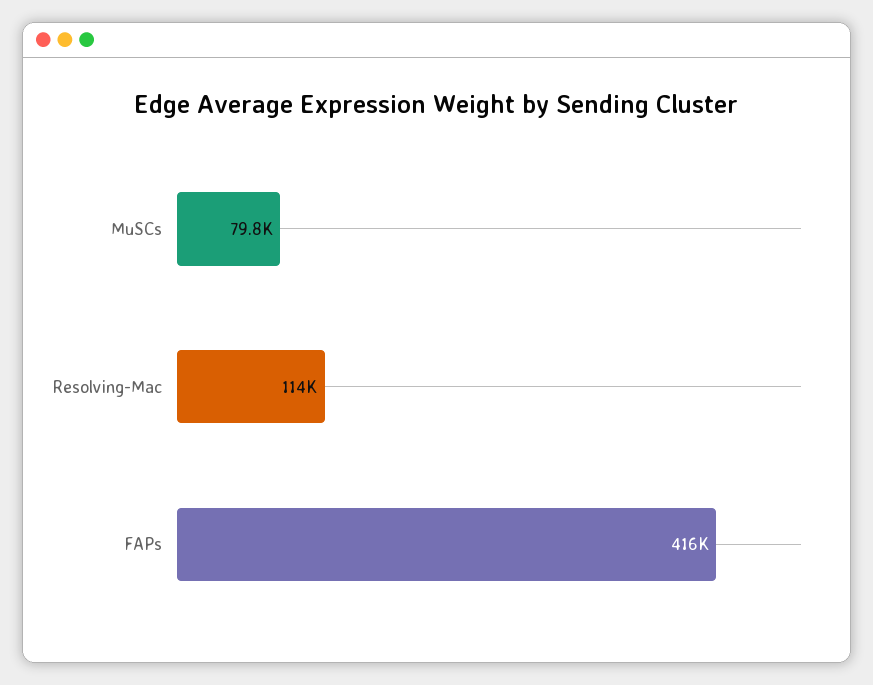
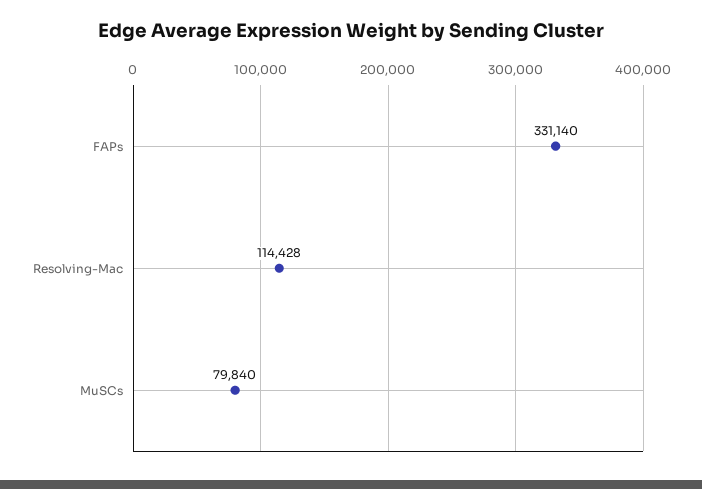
FAPs: 416000 -> 331140

